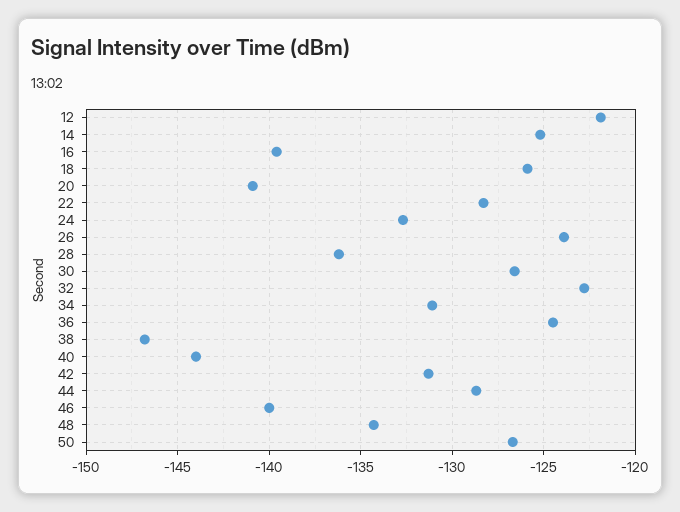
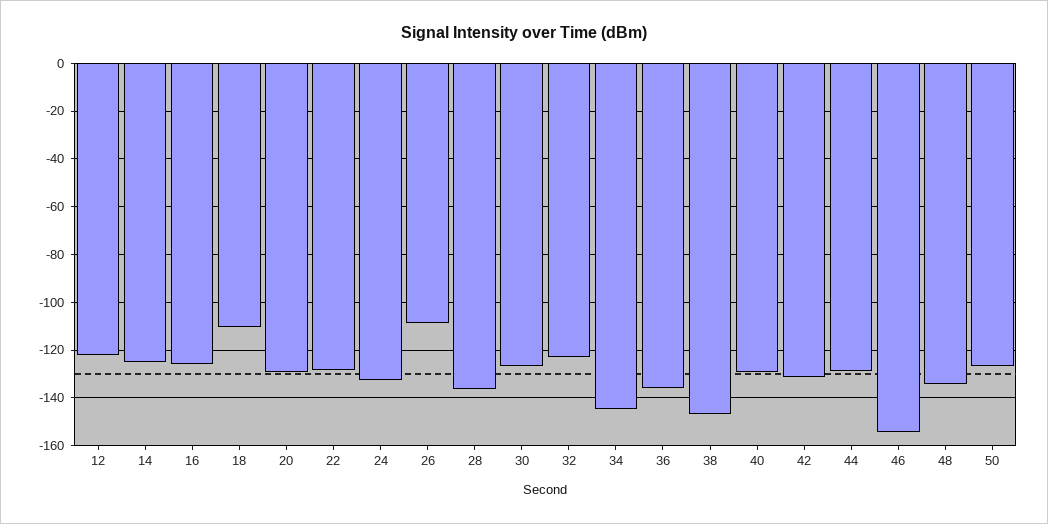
16: -139.5 -> -125
18: -126 -> -110
20: -141 -> -130
26: -124 -> -110
34: -131 -> -145
36: -124.5 -> -135
40: -144 -> -130
46: -140 -> -155

